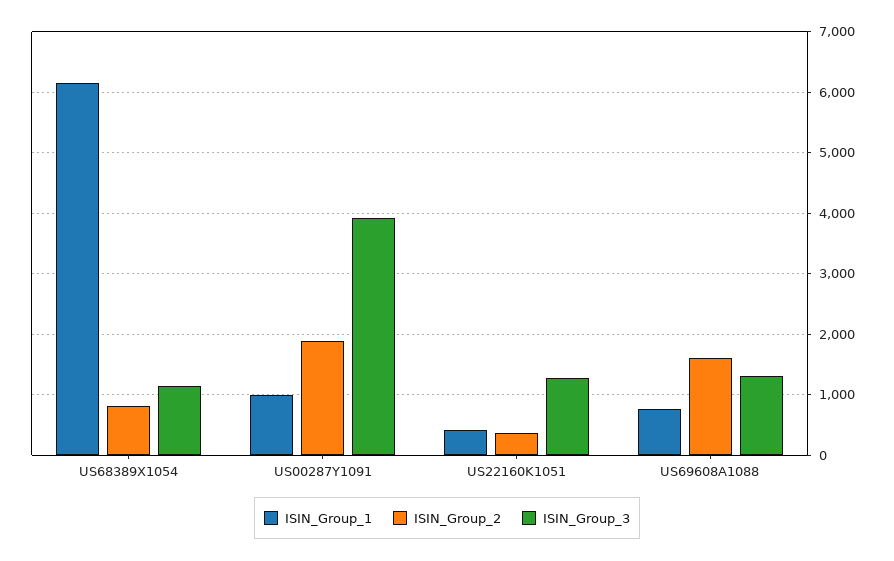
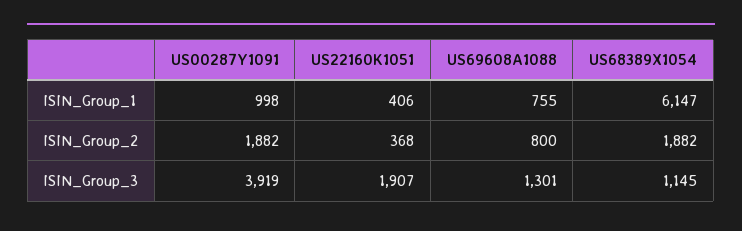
ISIN_Group_2, US68389X1054: 800 -> 1882
ISIN_Group_3, US22160K1051: 1300 -> 1907
ISIN_Group_2, US69608A1088: 1600 -> 800

